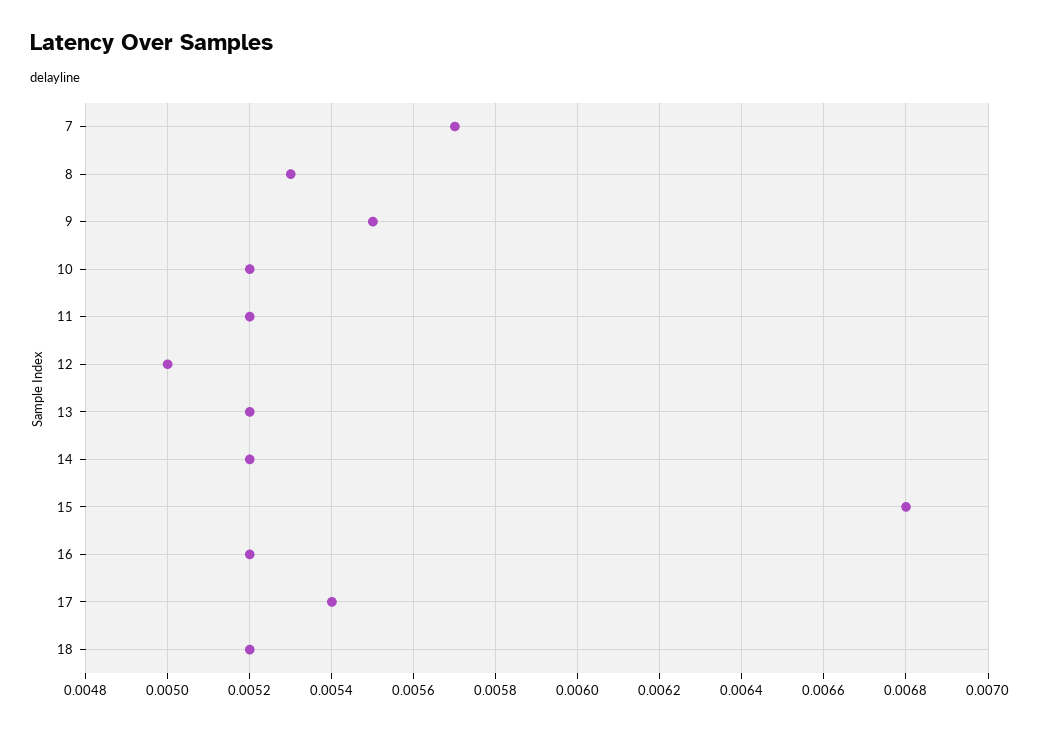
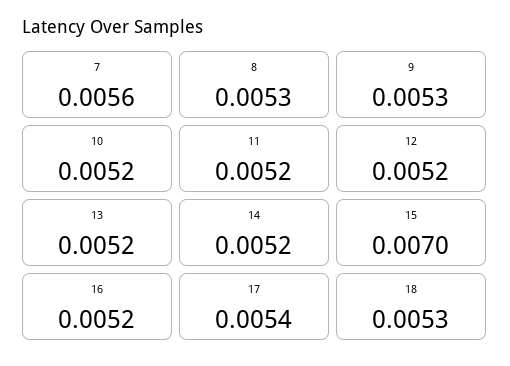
7: 0.0057 -> 0.0056
9: 0.0055 -> 0.0053
12: 0.005 -> 0.0052
15: 0.0068 -> 0.007
18: 0.0052 -> 0.0053

